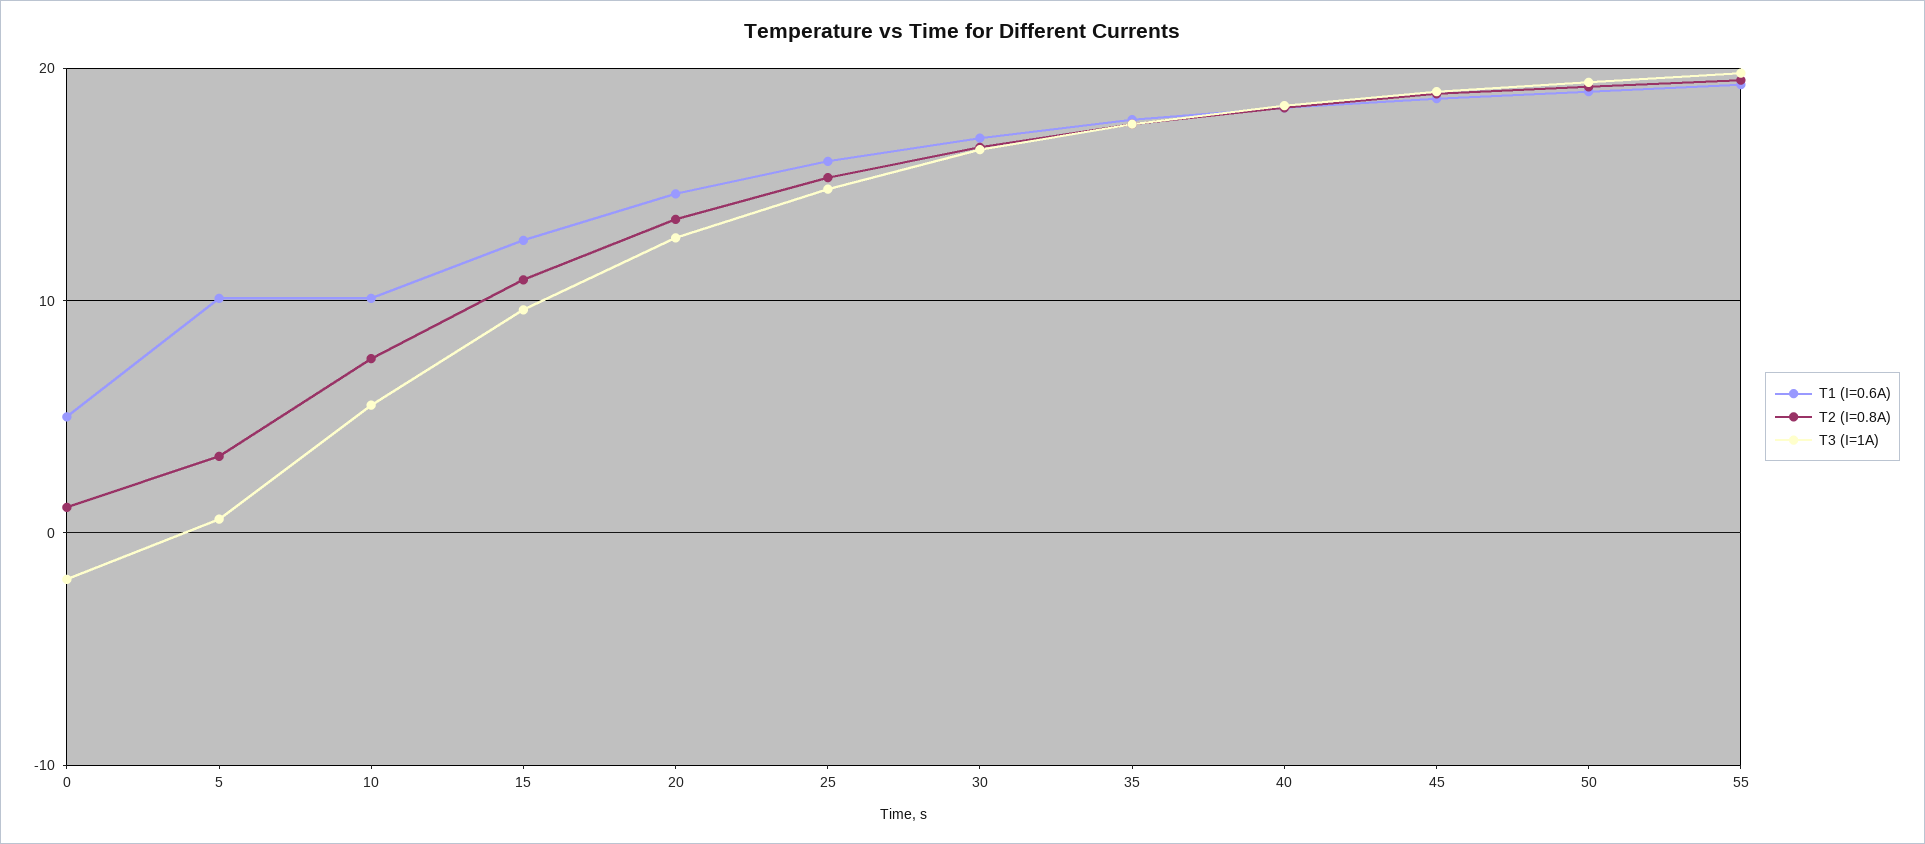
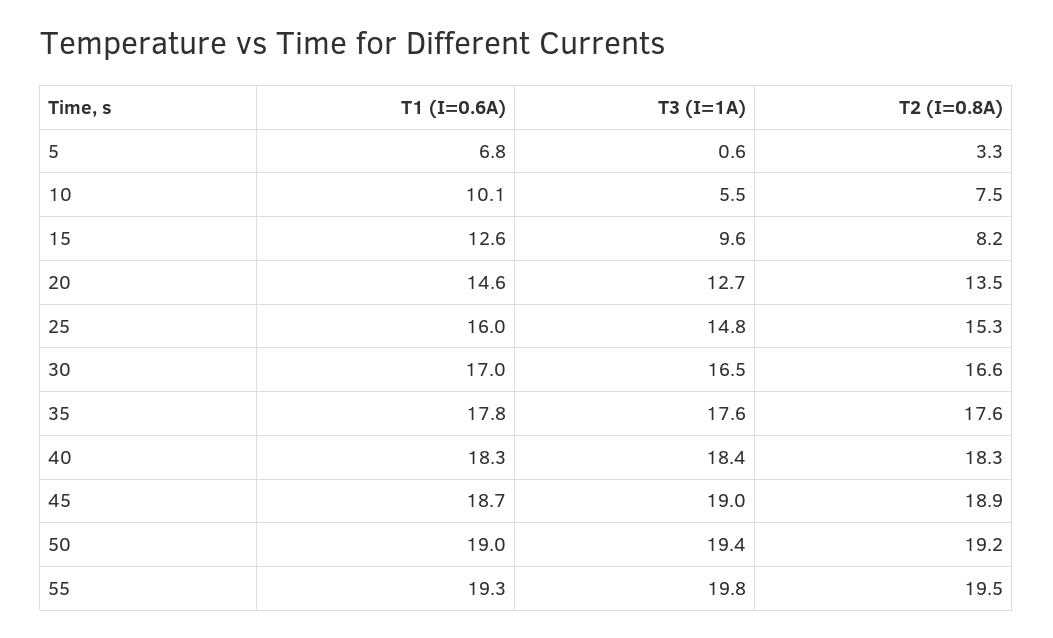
T1 (I=0.6A), 0: 5 -> none
T2 (I=0.8A), 0: 1 -> none
T3 (I=1A), 0: -2 -> none
T1 (I=0.6A), 5: 10 -> 6.8
T2 (I=0.8A), 15: 11 -> 8.2

